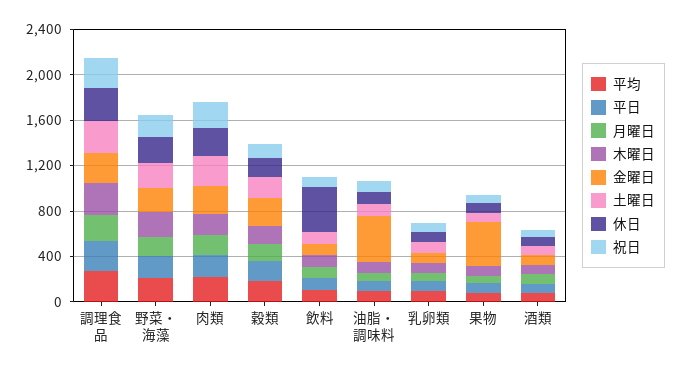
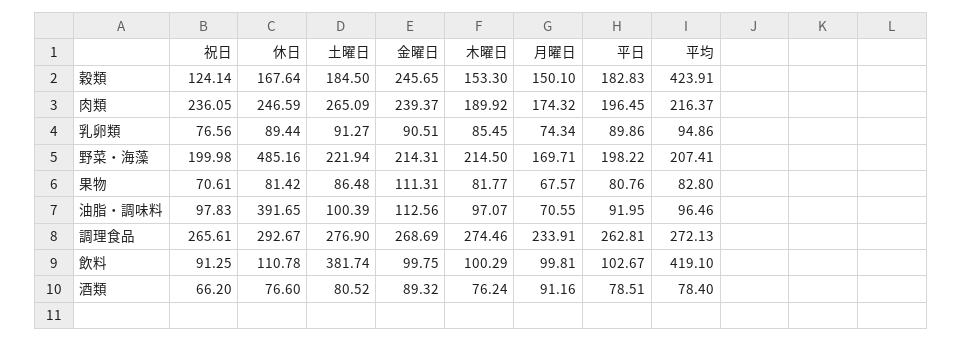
休日, 野菜・海藻: 200 -> 485.16
平均, 穀類: 200 -> 423.91
平均, 飲料: 100 -> 419.1
土曜日, 飲料: 100 -> 381.74
休日, 飲料: 400 -> 110.78
金曜日, 油脂・調味料: 400 -> 112.56
休日, 油脂・調味料: 100 -> 391.65
金曜日, 果物: 400 -> 111.31

